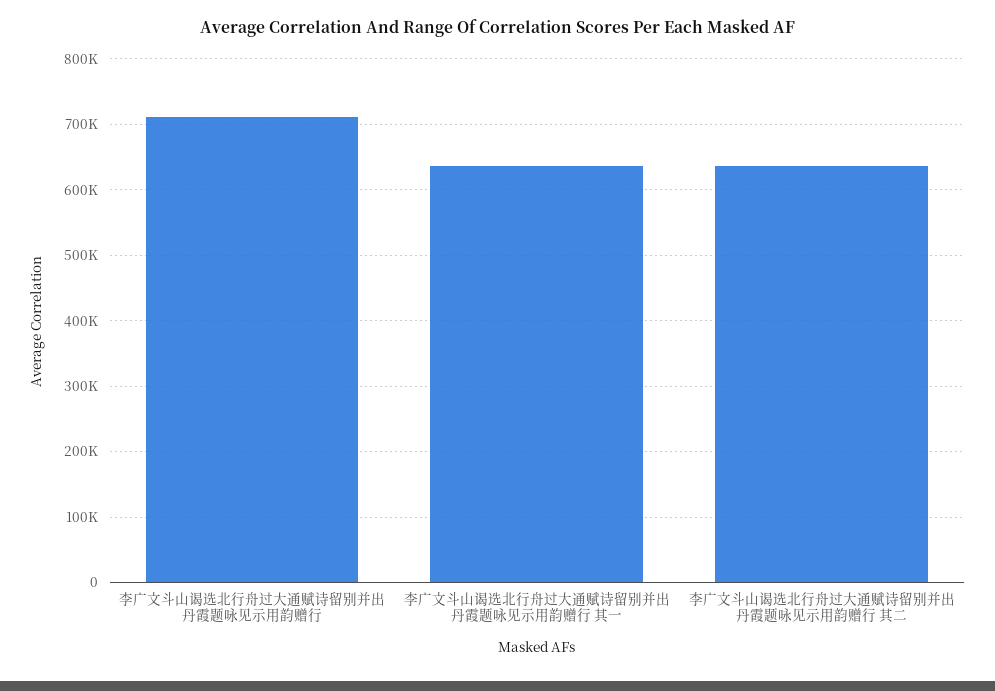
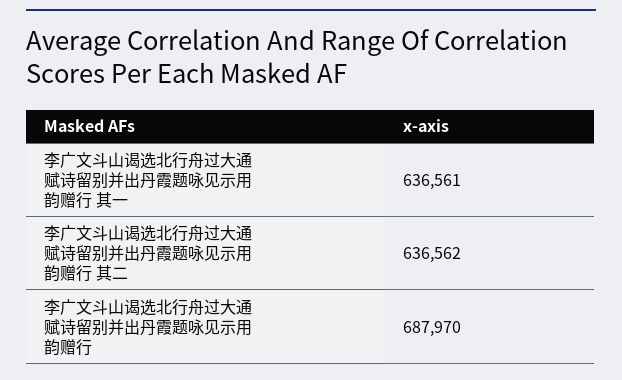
李广文斗山谒选北行舟过大通赋诗留别并出丹霞题咏见示用韵赠行: 710000 -> 687970

